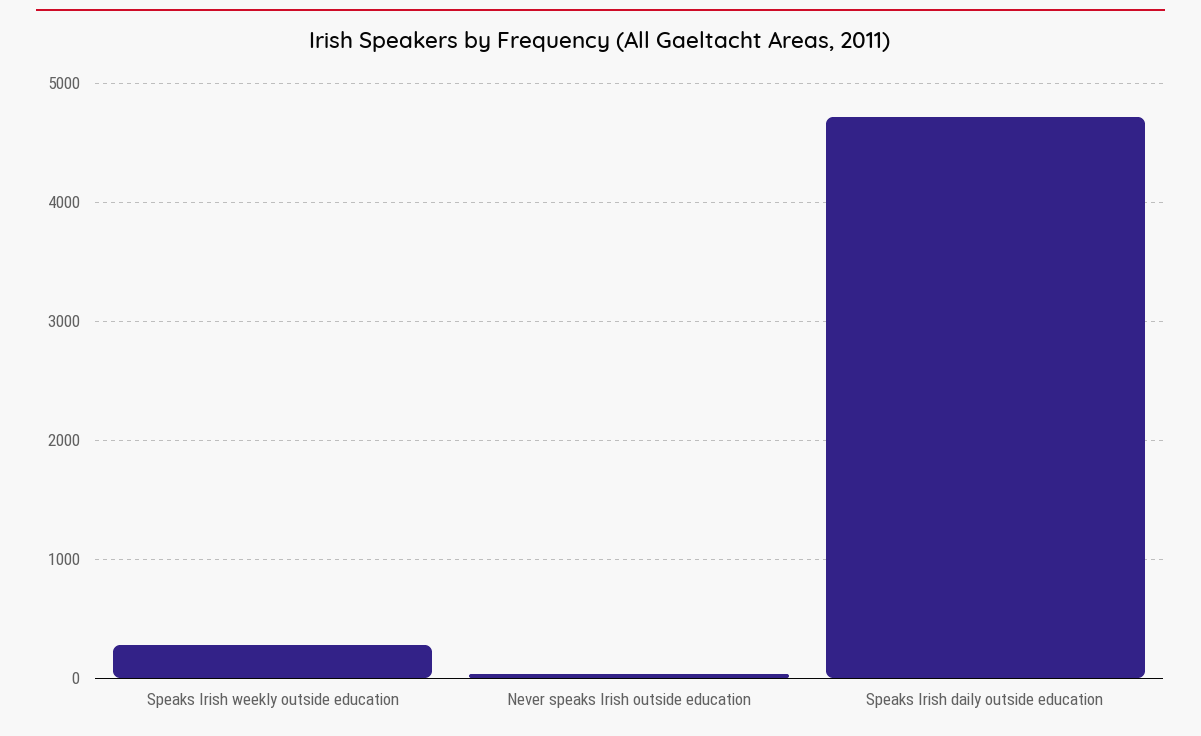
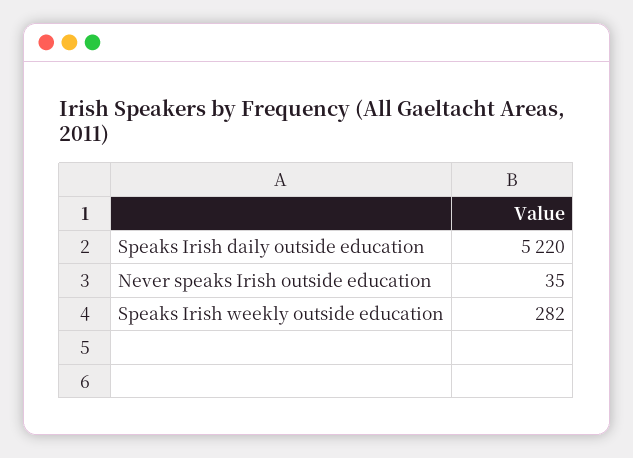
Speaks Irish daily outside education: 4700 -> 5220

